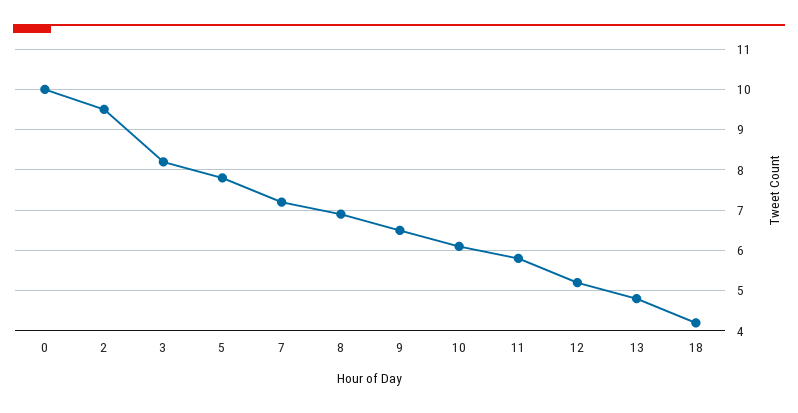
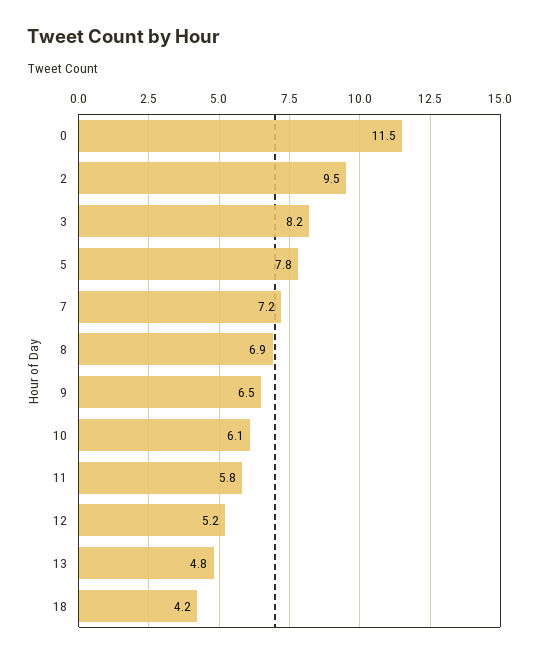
0: 10 -> 11.5

